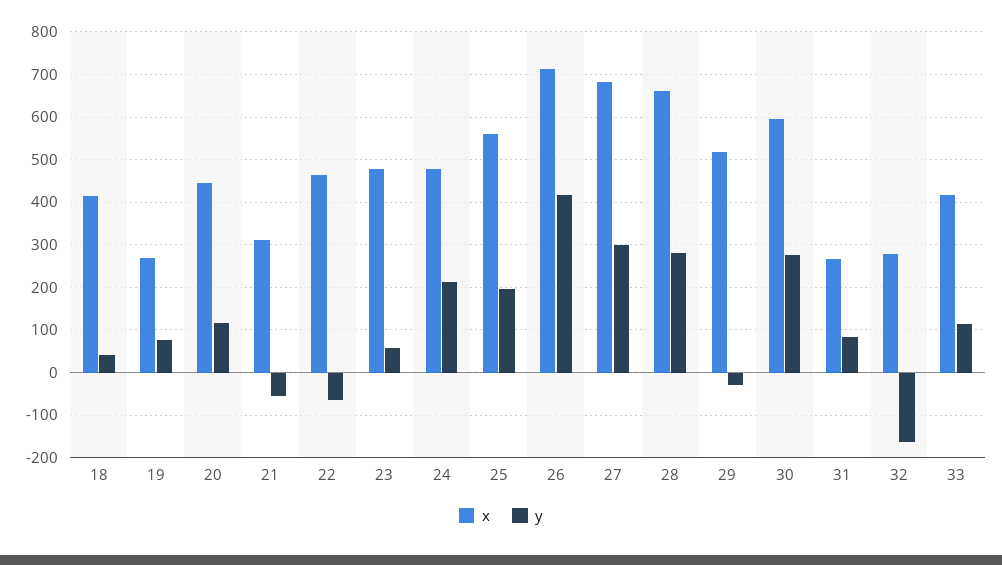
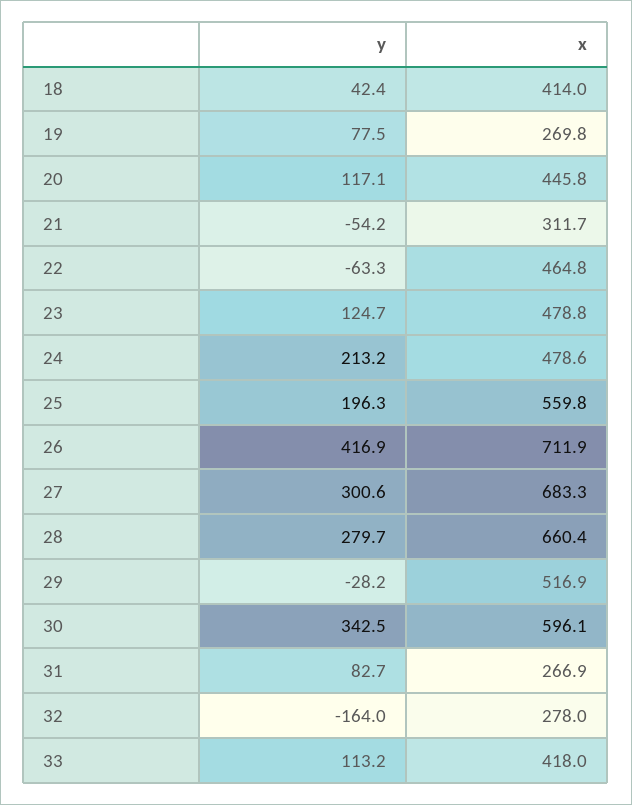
y, 23: 60 -> 124.7
y, 30: 280 -> 342.5

